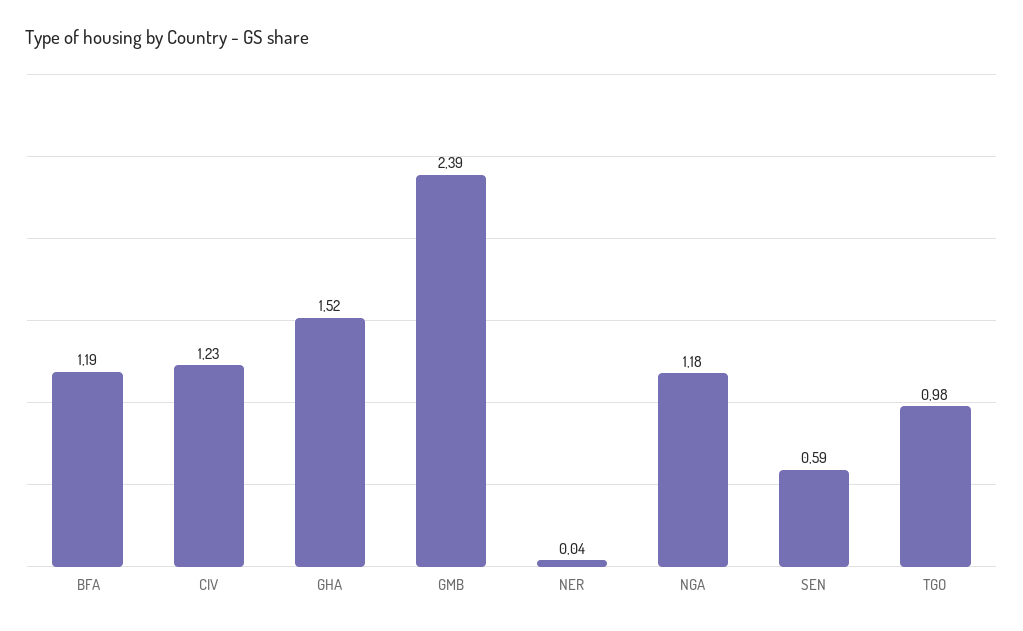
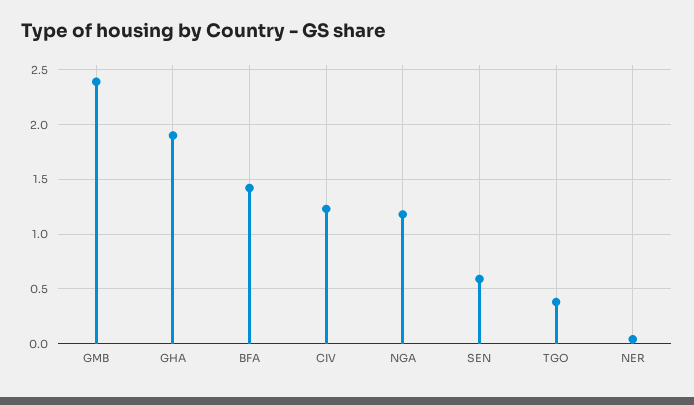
BFA: 1.19 -> 1.4
GHA: 1.52 -> 1.9
TGO: 0.98 -> 0.4

